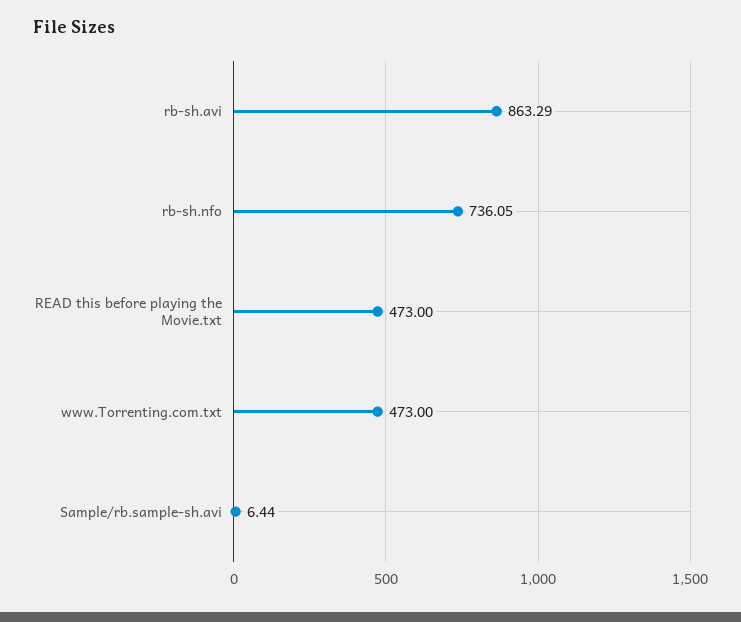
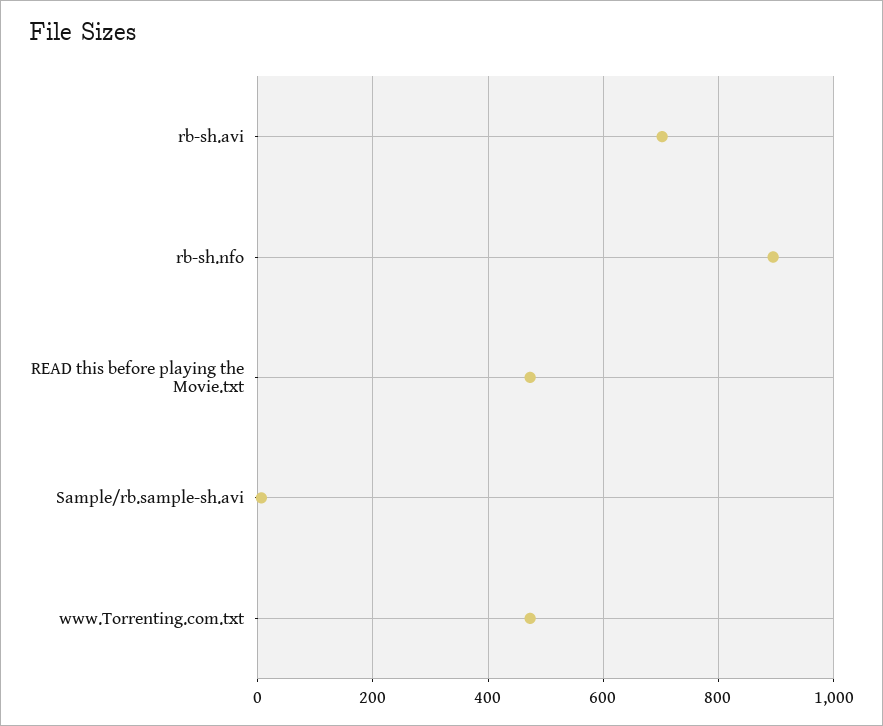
rb-sh.avi: 863.29 -> 700
rb-sh.nfo: 736.05 -> 900

